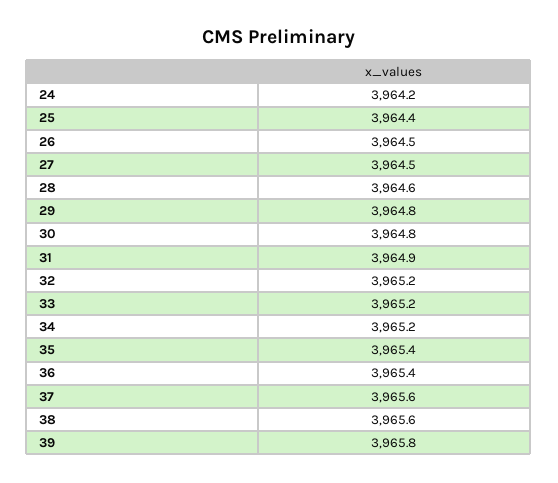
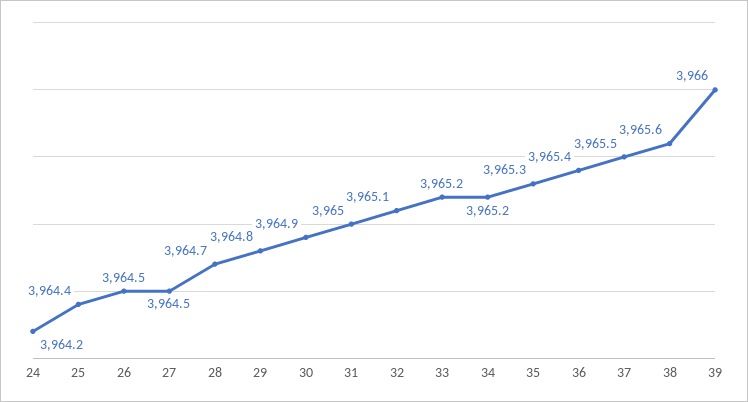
28: 3964.6 -> 3964.7
30: 3964.8 -> 3964.9
31: 3964.9 -> 3965
32: 3965.2 -> 3965.1
35: 3965.4 -> 3965.3
37: 3965.6 -> 3965.5
39: 3965.8 -> 3966

